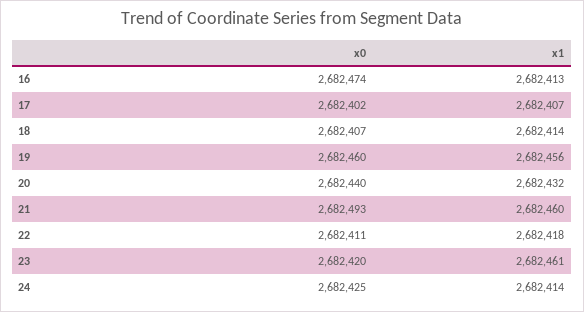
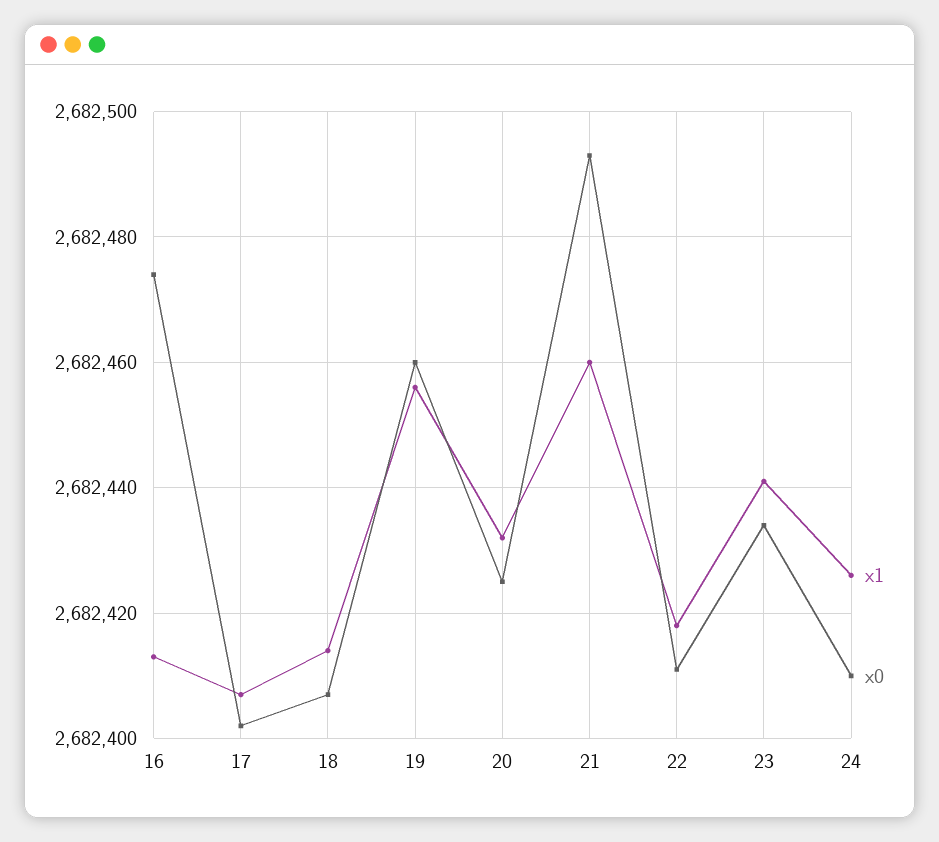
x0, 20: 2682440 -> 2682425
x0, 23: 2682420 -> 2682435
x1, 23: 2682461 -> 2682440
x0, 24: 2682425 -> 2682410
x1, 24: 2682414 -> 2682425

